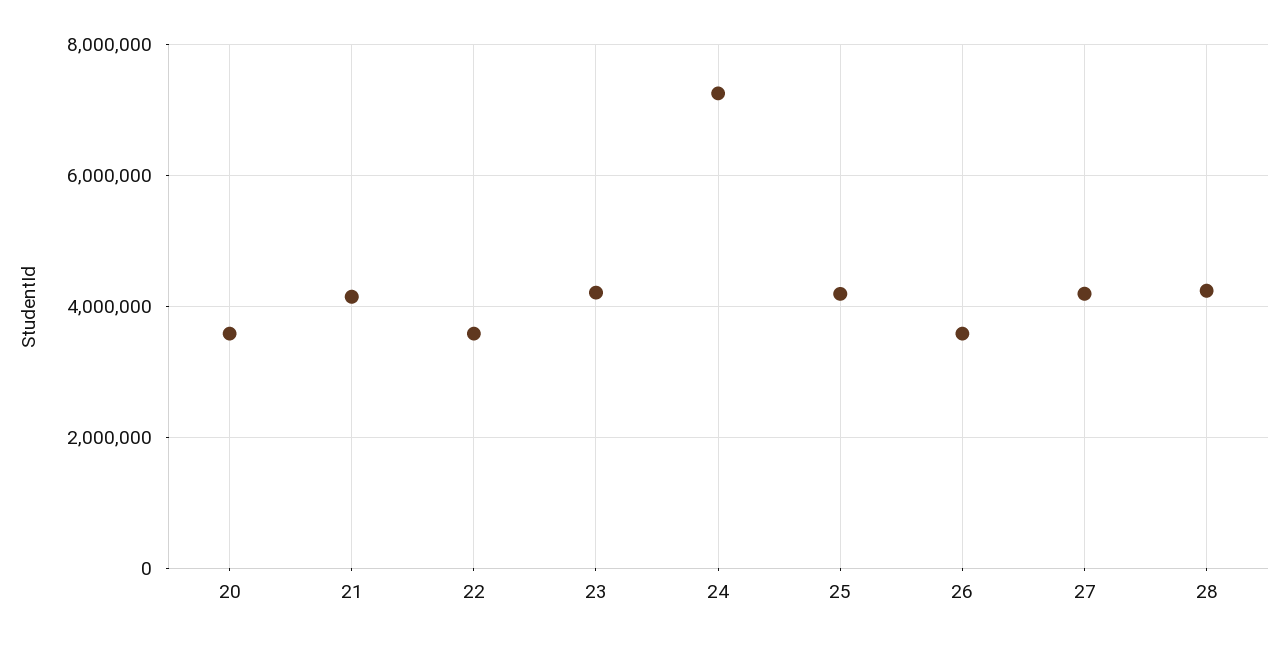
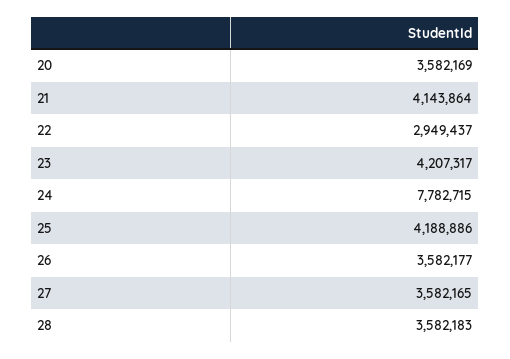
22: 3600000 -> 2949437
24: 7200000 -> 7782715
27: 4200000 -> 3582165
28: 4200000 -> 3582183

